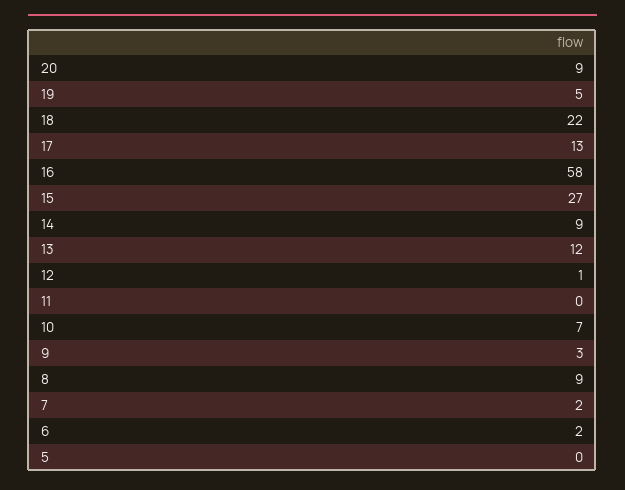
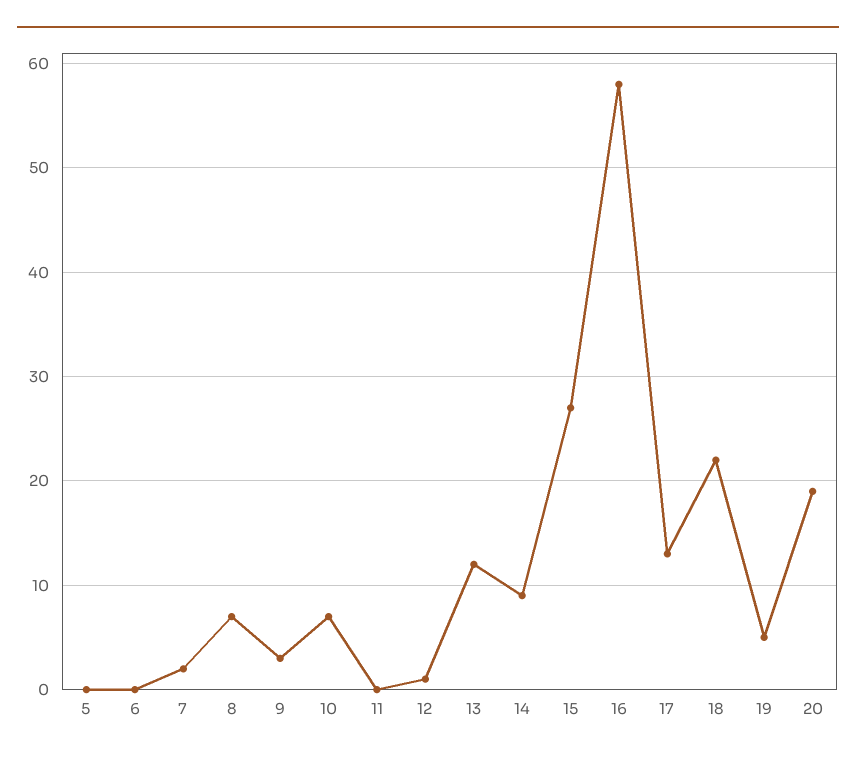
20: 9 -> 19
8: 9 -> 7
6: 2 -> 0

